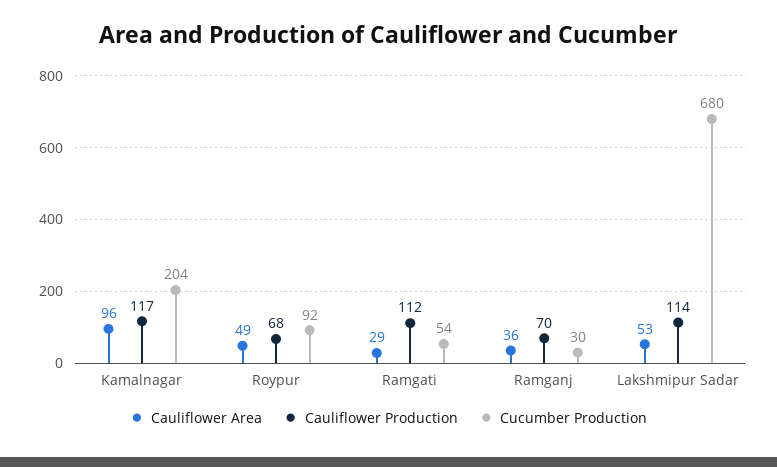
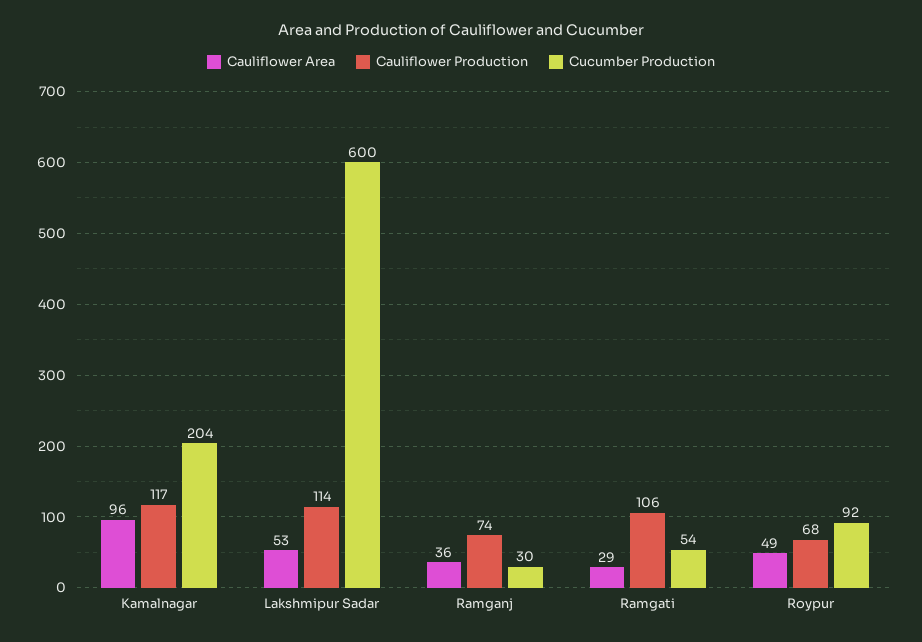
Cauliflower Production, Ramgati: 112 -> 106
Cauliflower Production, Ramganj: 70 -> 74
Cucumber Production, Lakshmipur Sadar: 680 -> 600

